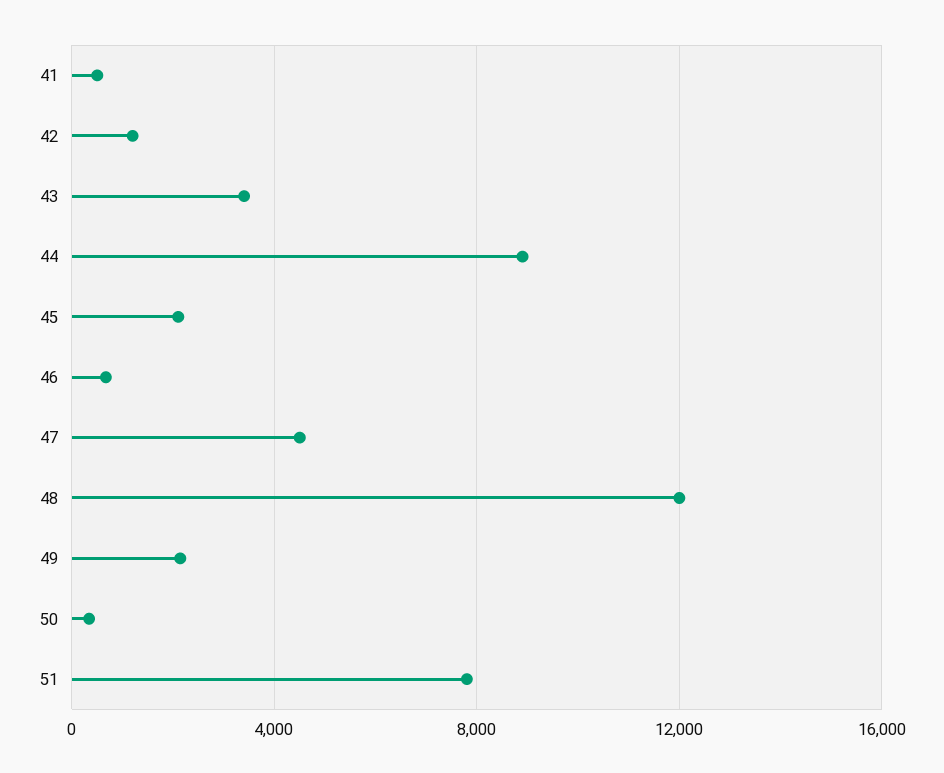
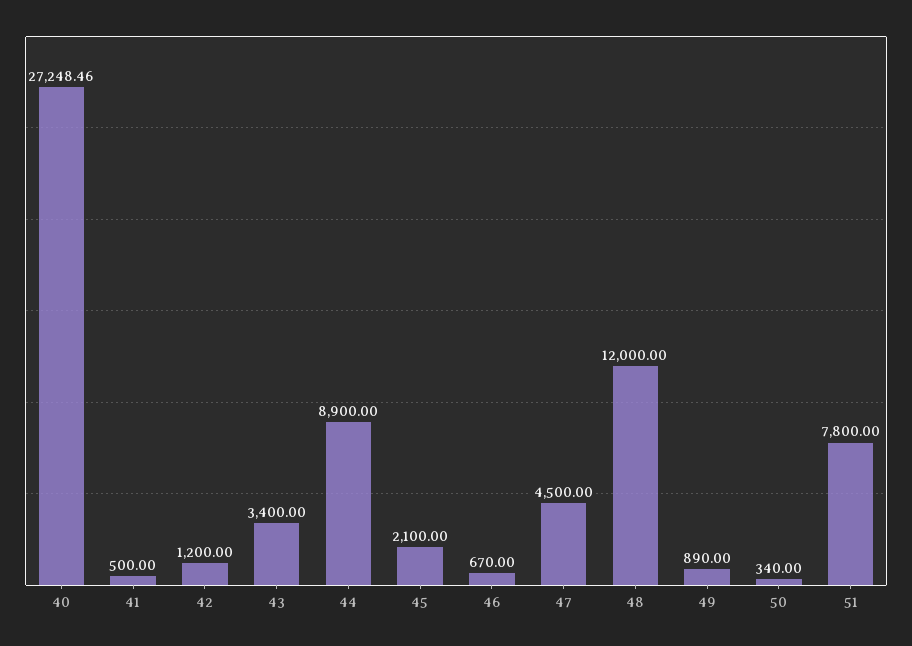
49: 2000 -> 890
40: none -> 27248.46

